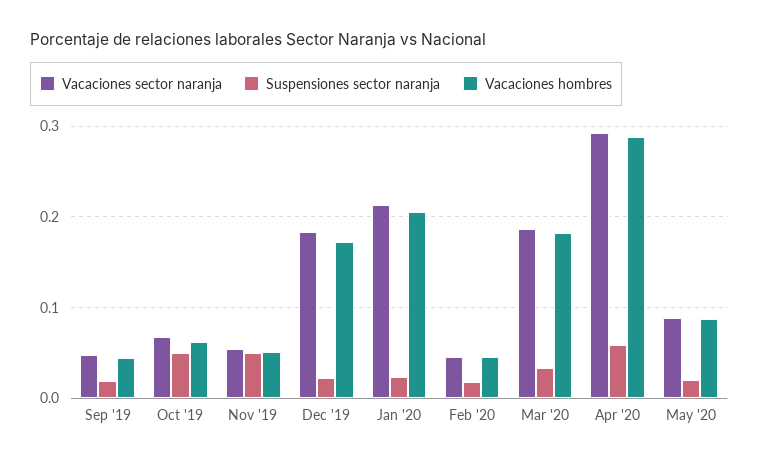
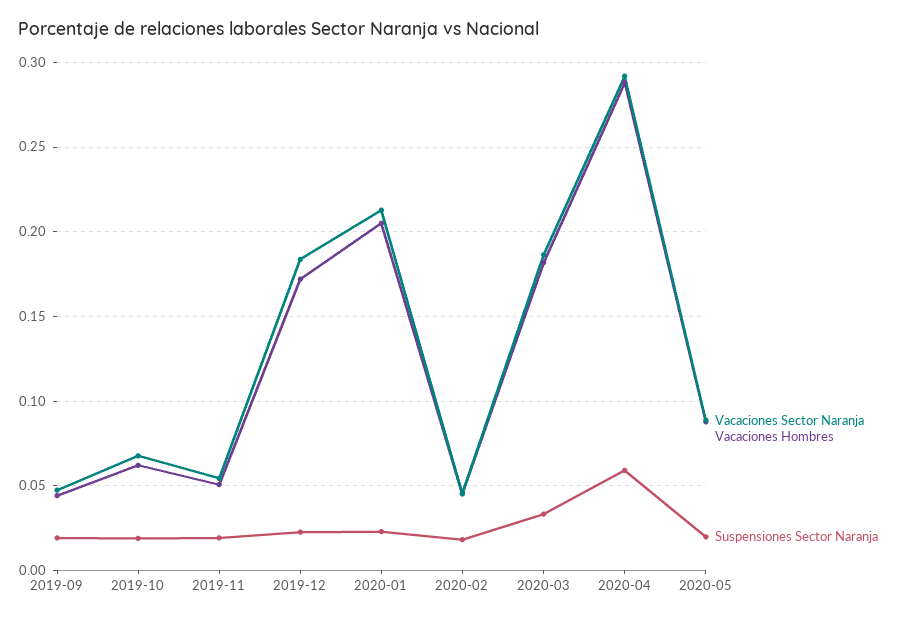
Suspensiones sector naranja, Oct '19: 0.05 -> 0.02
Suspensiones sector naranja, Nov '19: 0.05 -> 0.02

